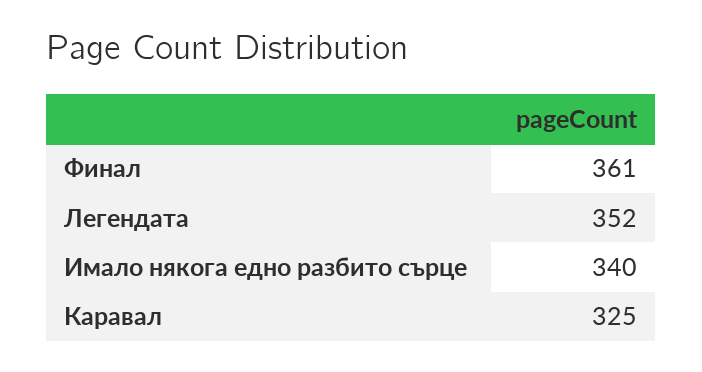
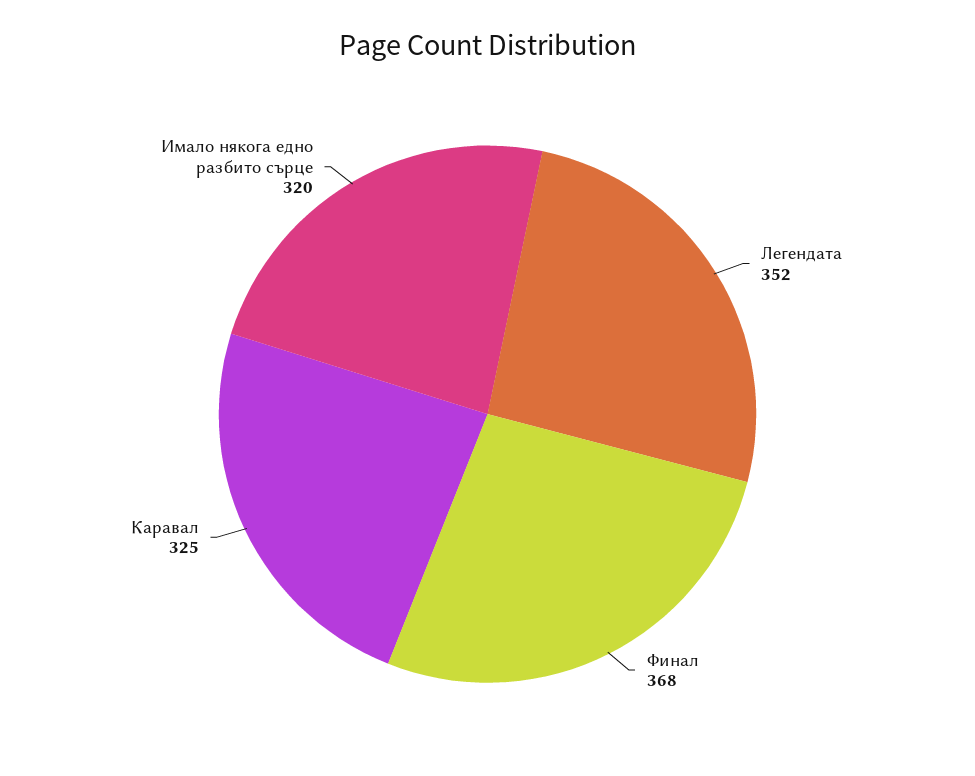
Финал: 361 -> 368
Имало някога едно разбито сърце: 340 -> 320

